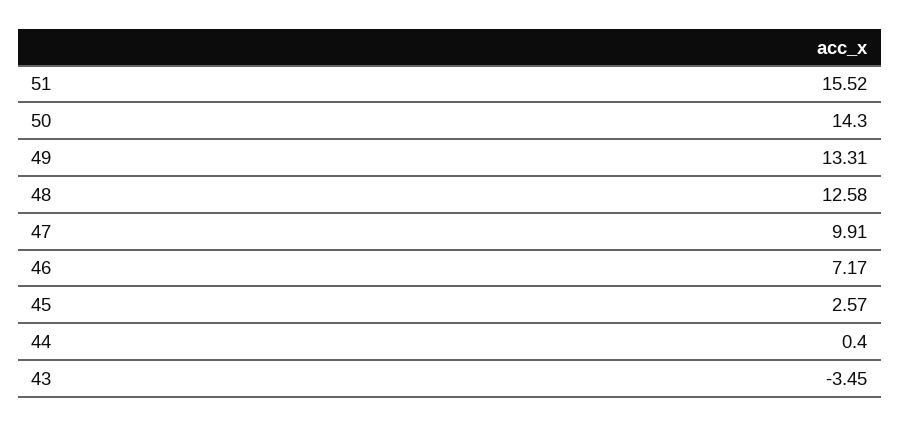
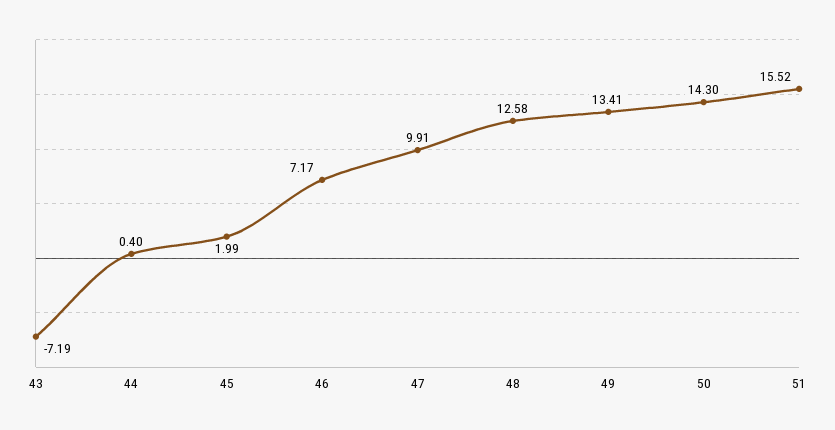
49: 13.31 -> 13.41
45: 2.57 -> 1.99
43: -3.45 -> -7.19

